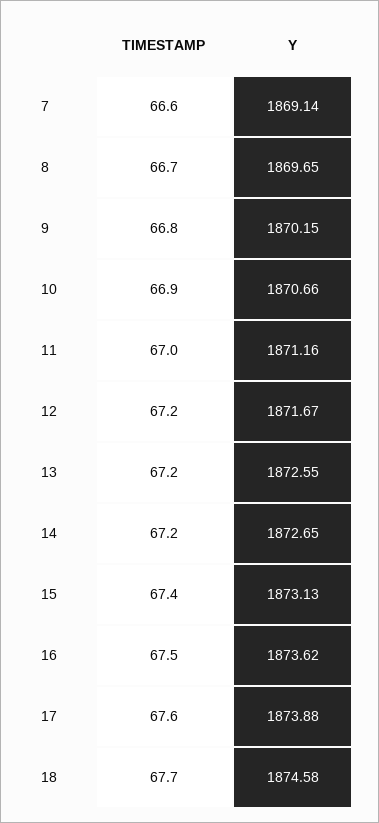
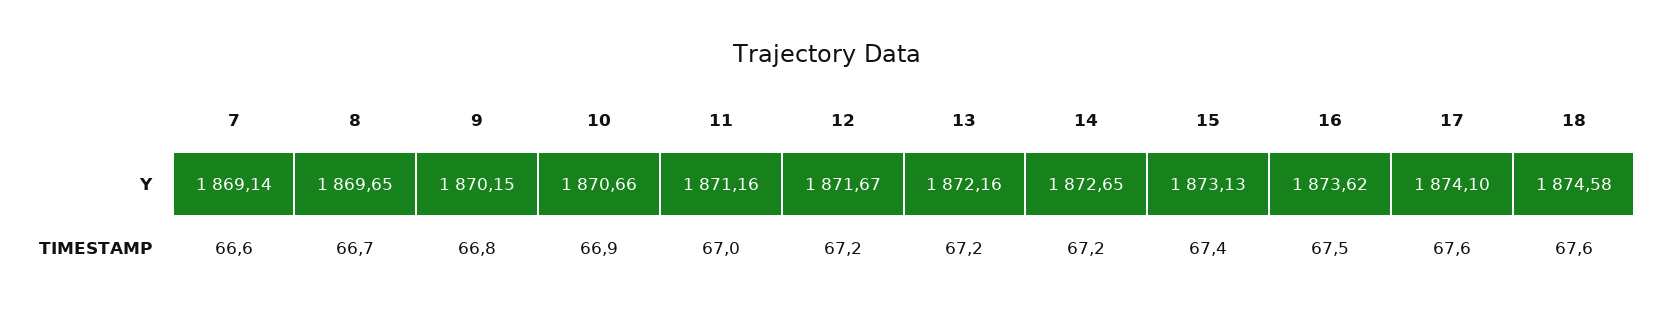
Y, 13: 1872.55 -> 1872.16
Y, 17: 1873.88 -> 1874.1
TIMESTAMP, 18: 67.7 -> 67.6

